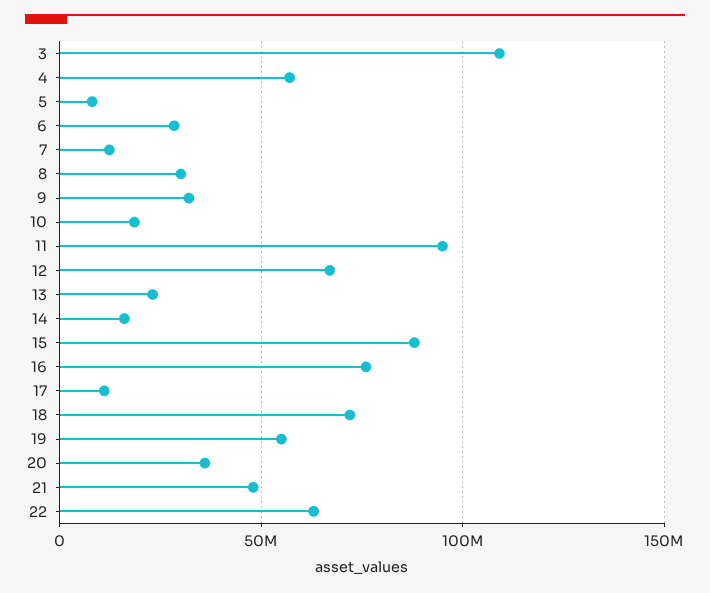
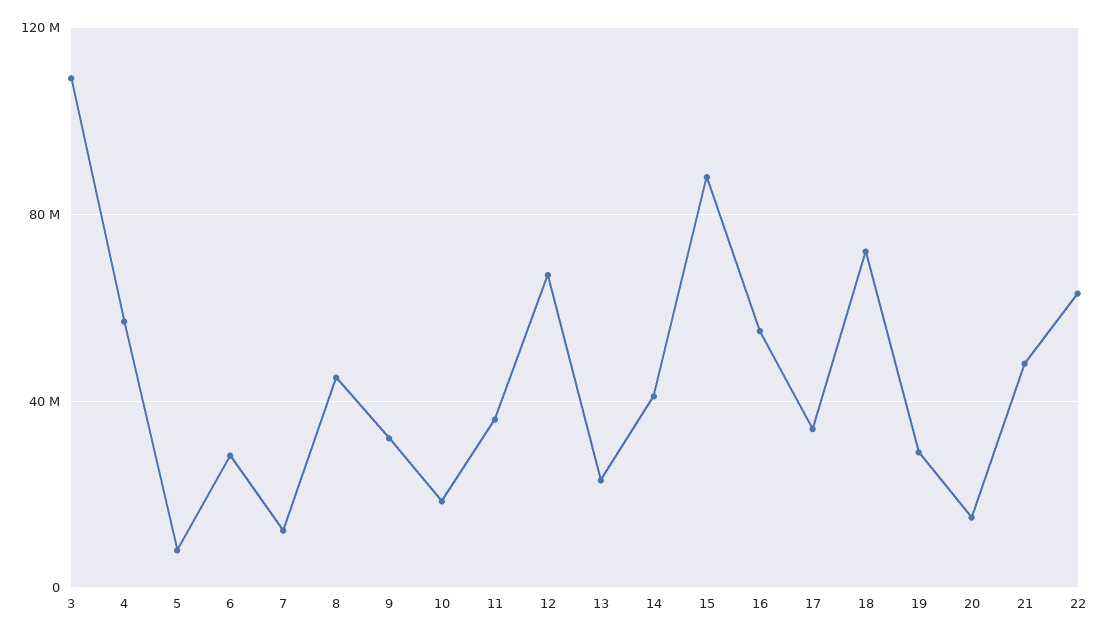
8: 30000000 -> 45000000
11: 95000000 -> 35000000
14: 15000000 -> 40000000
16: 75000000 -> 55000000
17: 10000000 -> 35000000
19: 55000000 -> 30000000
20: 35000000 -> 15000000

